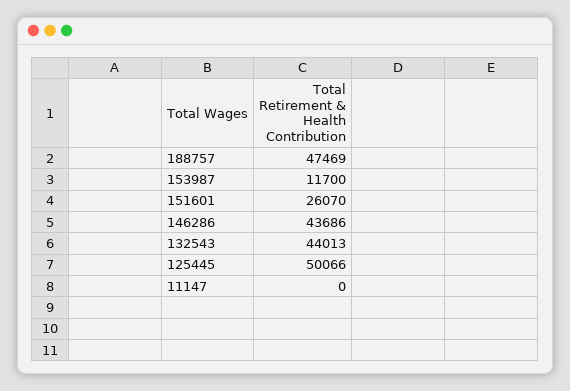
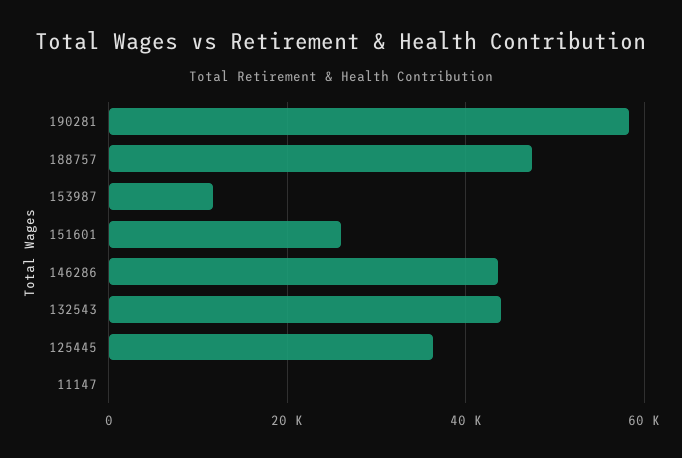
125445: 50066 -> 36000
190281: none -> 58000

